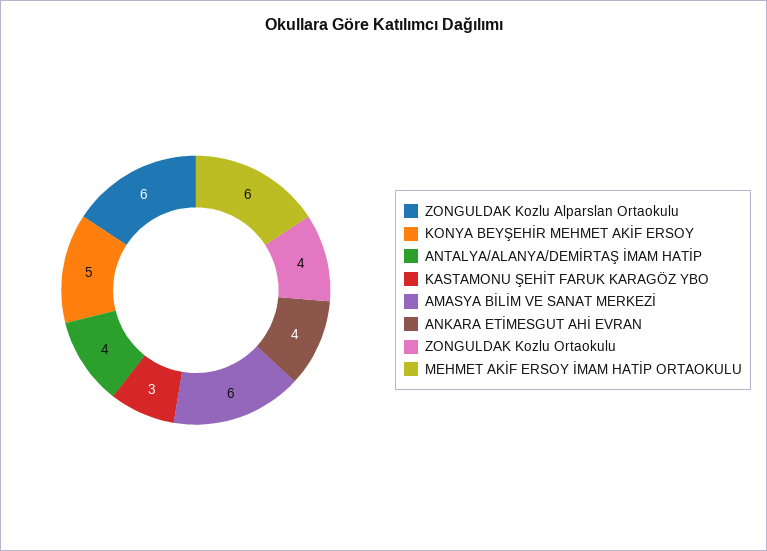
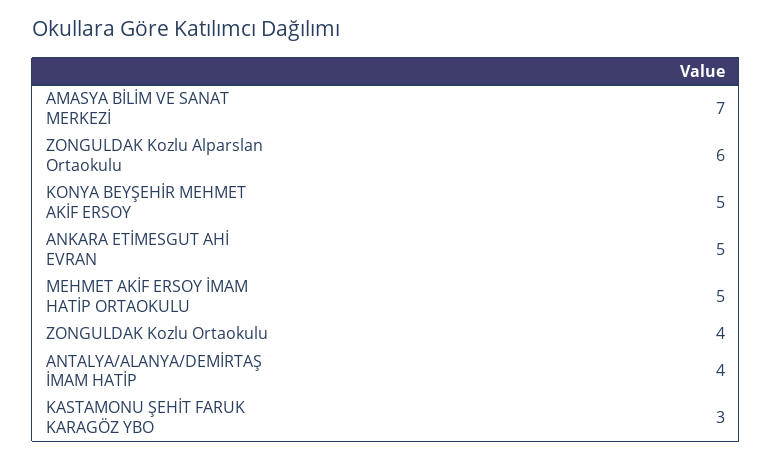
AMASYA BİLİM VE SANAT MERKEZİ: 6 -> 7
ANKARA ETİMESGUT AHİ EVRAN: 4 -> 5
MEHMET AKİF ERSOY İMAM HATİP ORTAOKULU: 6 -> 5

